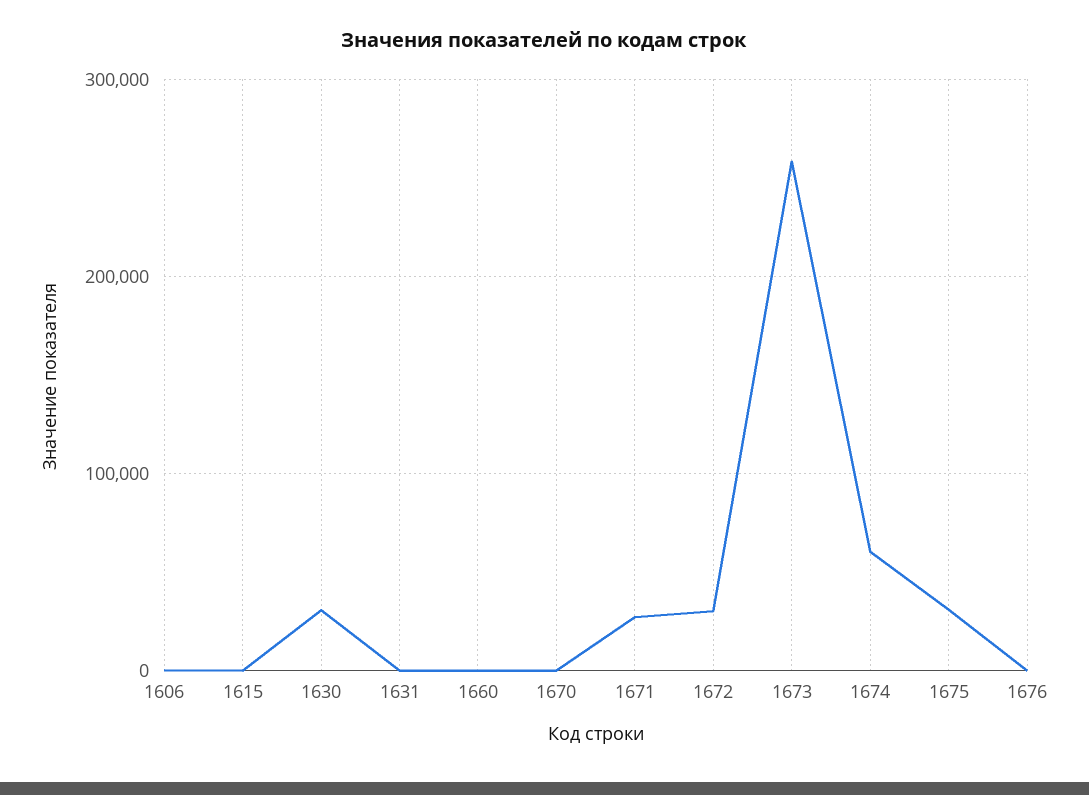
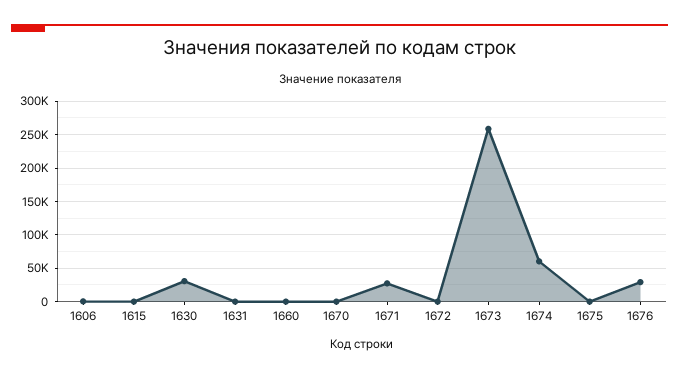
1672: 30000 -> 0
1675: 30000 -> 0
1676: 0 -> 30000

